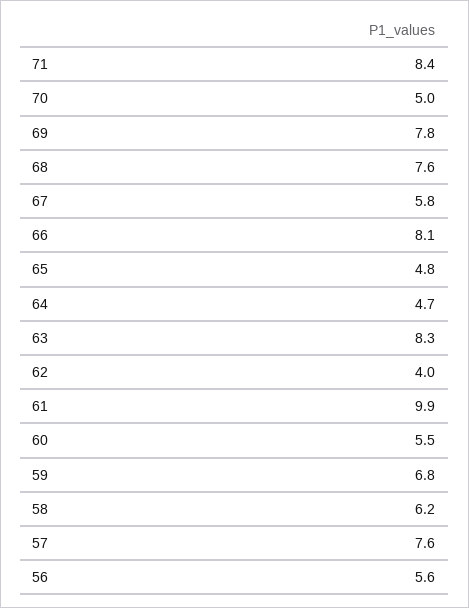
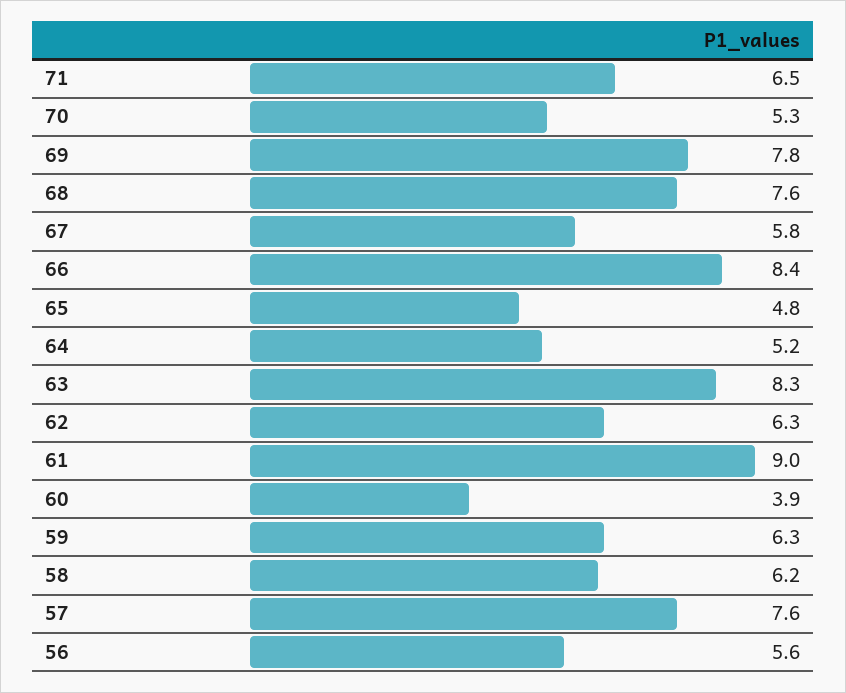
71: 8.4 -> 6.5
70: 5 -> 5.3
66: 8.1 -> 8.4
64: 4.7 -> 5.2
62: 4 -> 6.3
61: 9.9 -> 9
60: 5.5 -> 3.9
59: 6.8 -> 6.3

